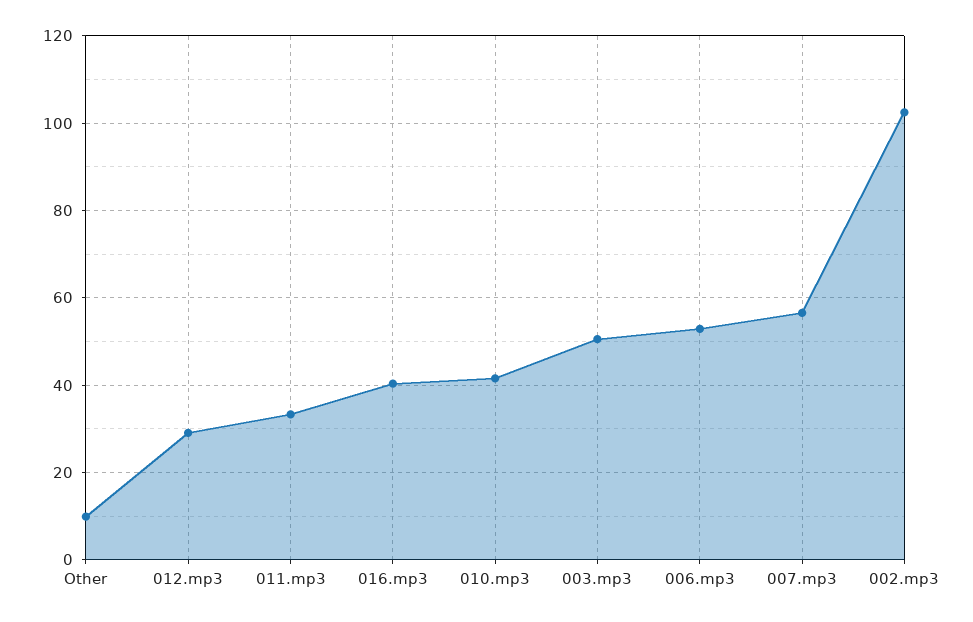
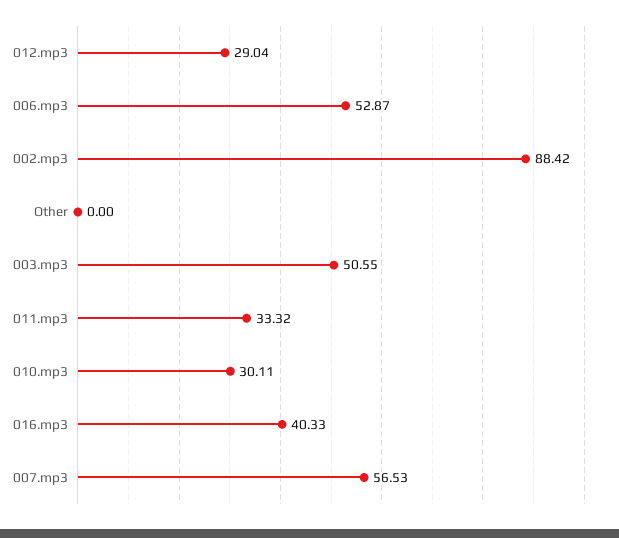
Other: 10 -> 0
010.mp3: 42 -> 30.11
002.mp3: 102 -> 88.42

